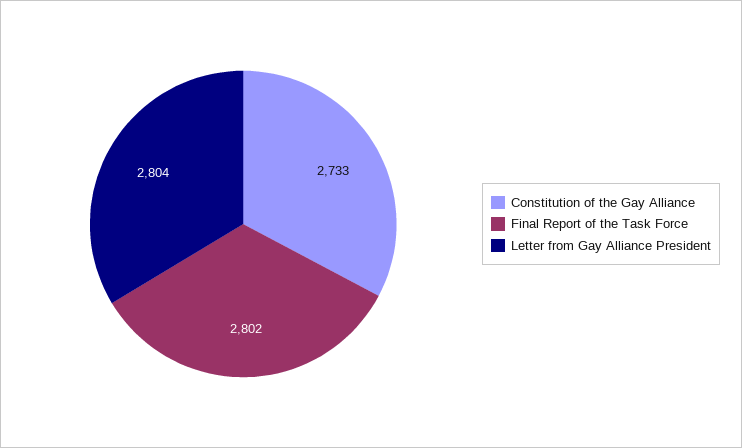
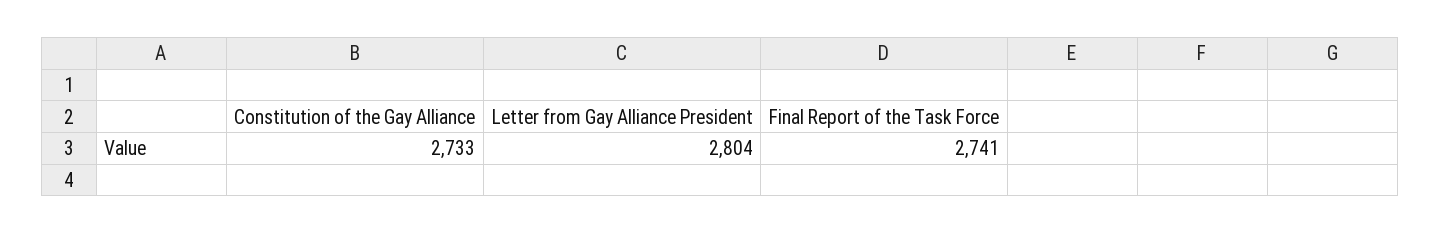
Final Report of the Task Force: 2802 -> 2741

